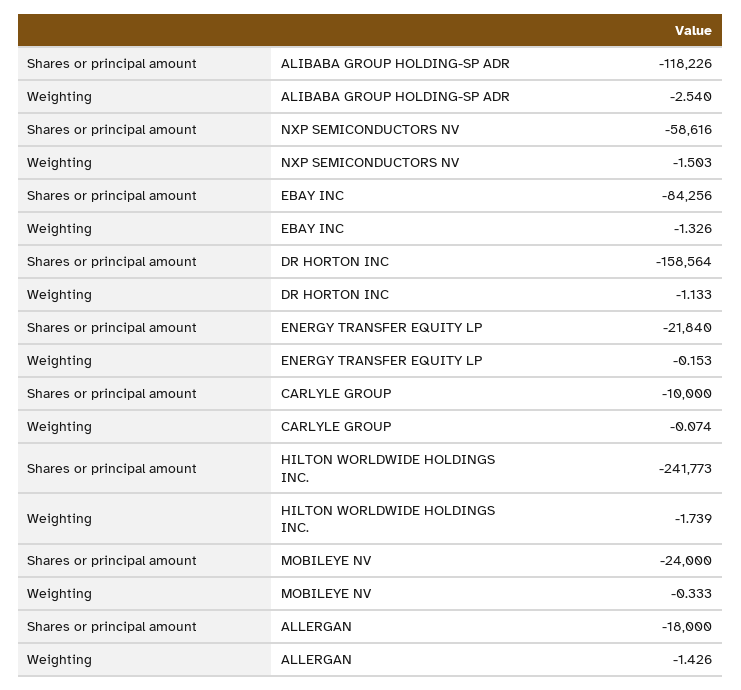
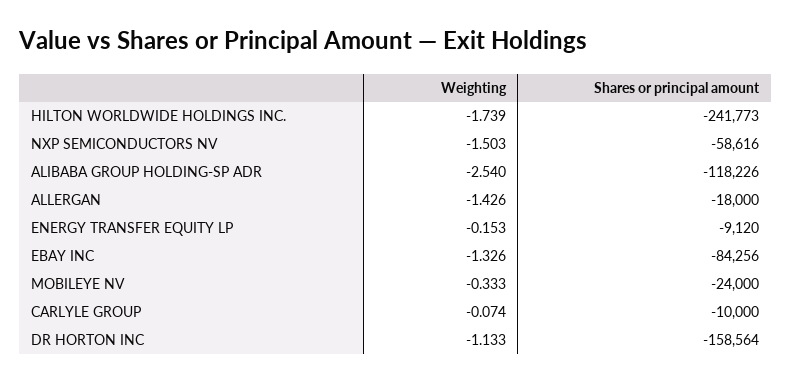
Shares or principal amount, ENERGY TRANSFER EQUITY LP: -21840 -> -9120

